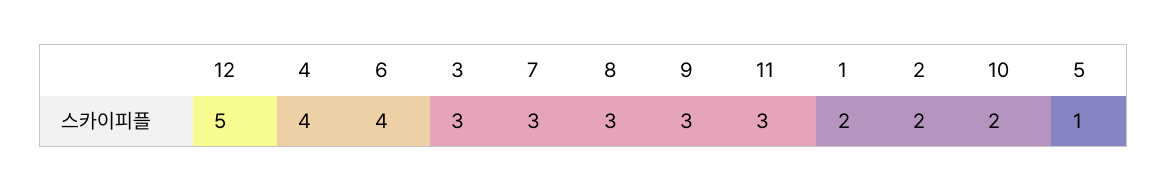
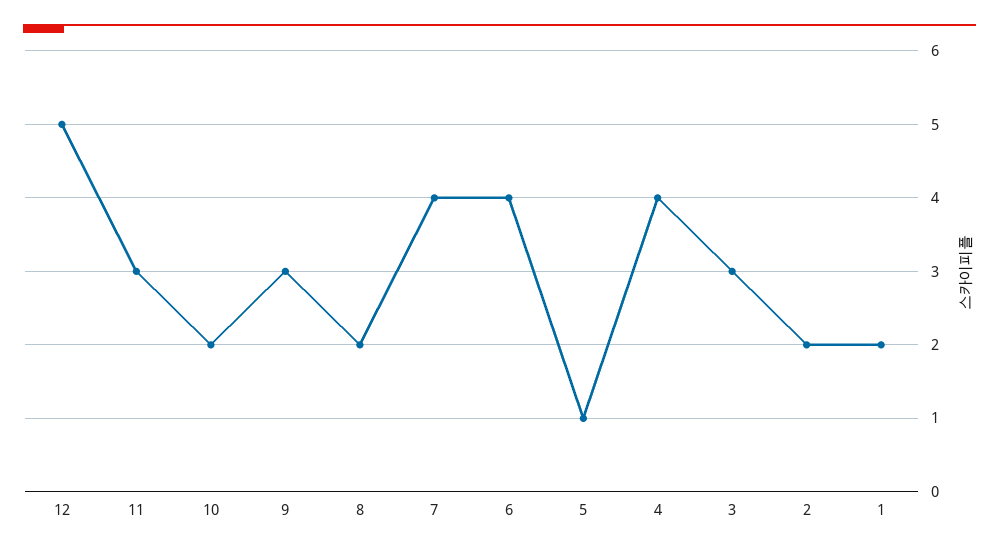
7: 3 -> 4
8: 3 -> 2

